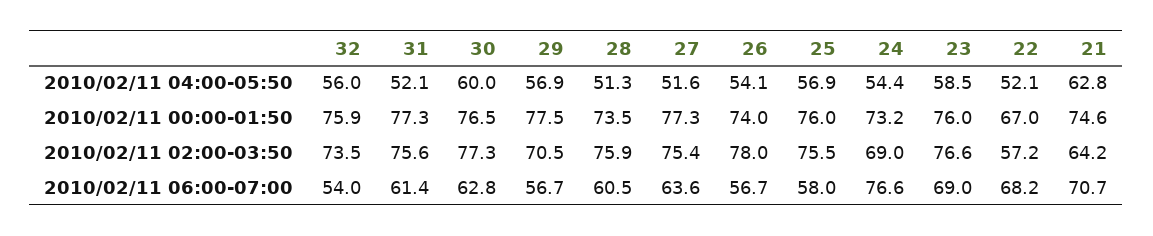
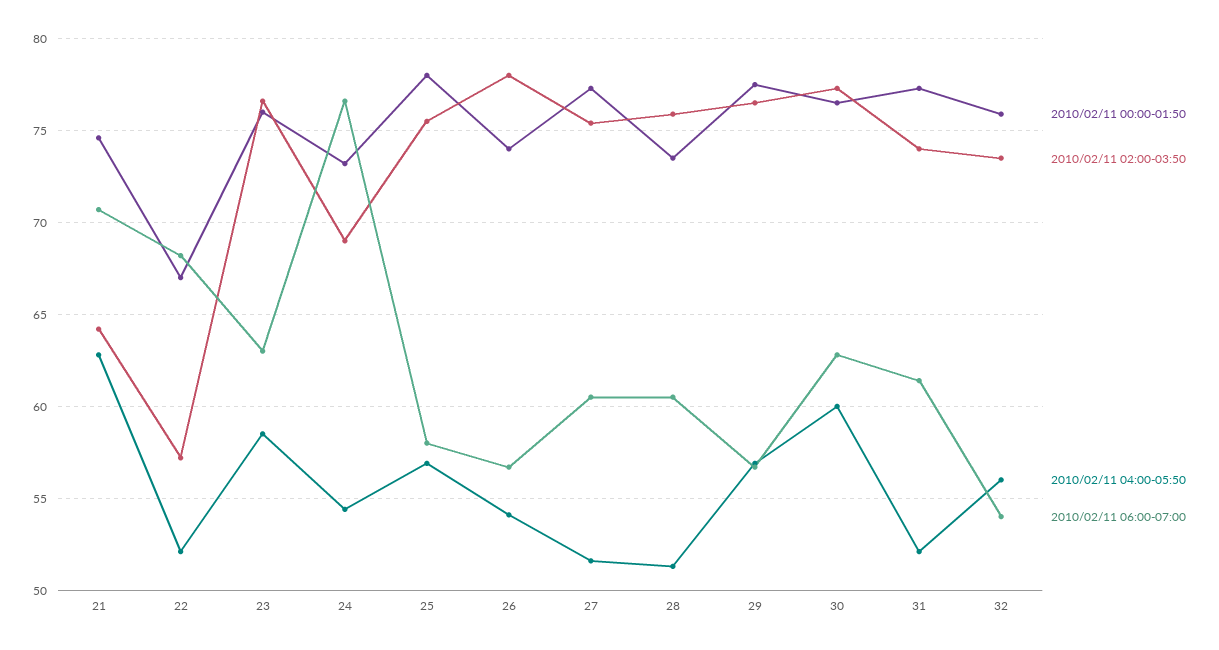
2010/02/11 00:00-01:50, 25: 76 -> 78
2010/02/11 02:00-03:50, 31: 75.6 -> 74
2010/02/11 02:00-03:50, 29: 70.5 -> 76.5
2010/02/11 06:00-07:00, 27: 63.6 -> 60.5
2010/02/11 06:00-07:00, 23: 69 -> 63

